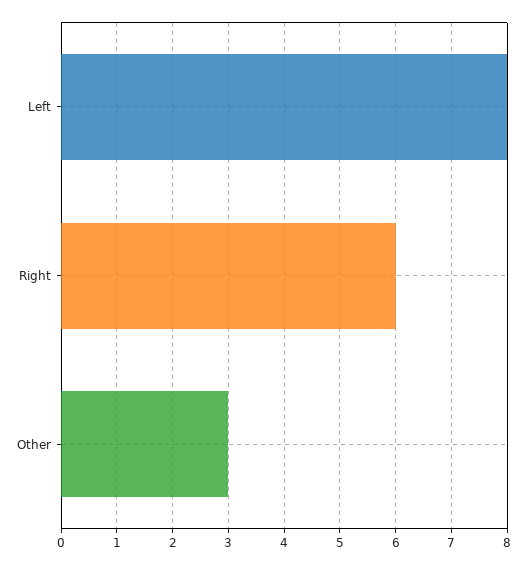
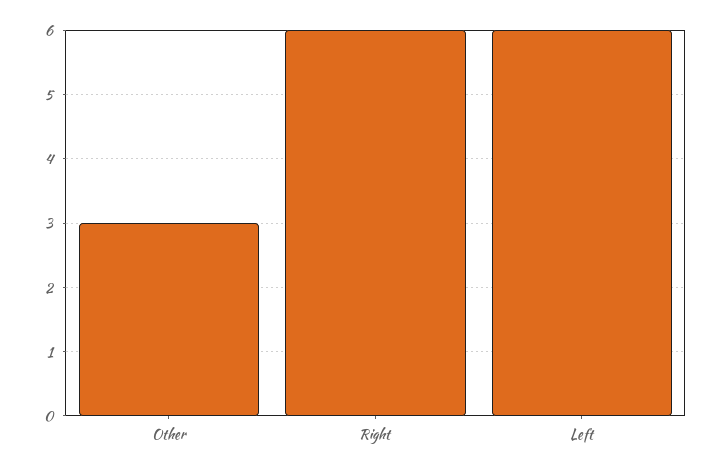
Left: 8 -> 6

